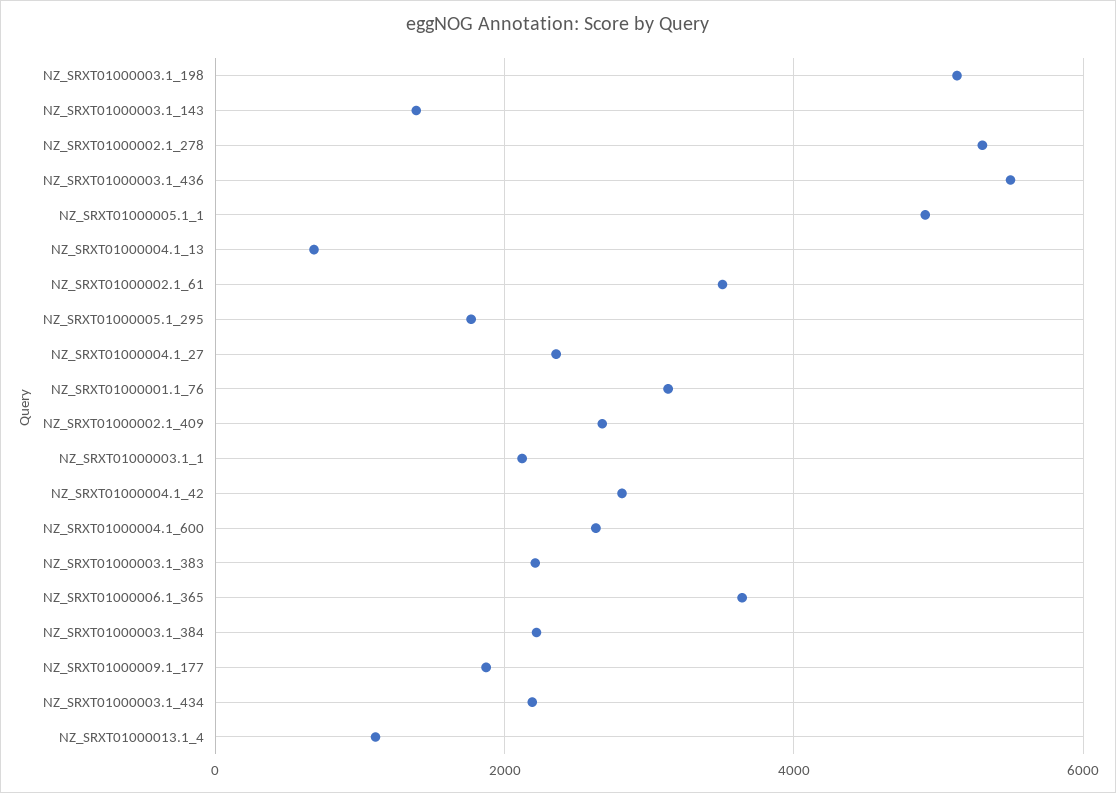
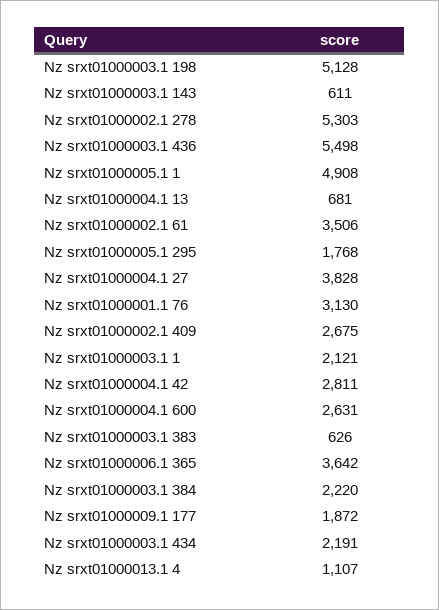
NZ_SRXT01000003.1_143: 1400 -> 611
NZ_SRXT01000004.1_27: 2400 -> 3828
NZ_SRXT01000003.1_383: 2200 -> 626

